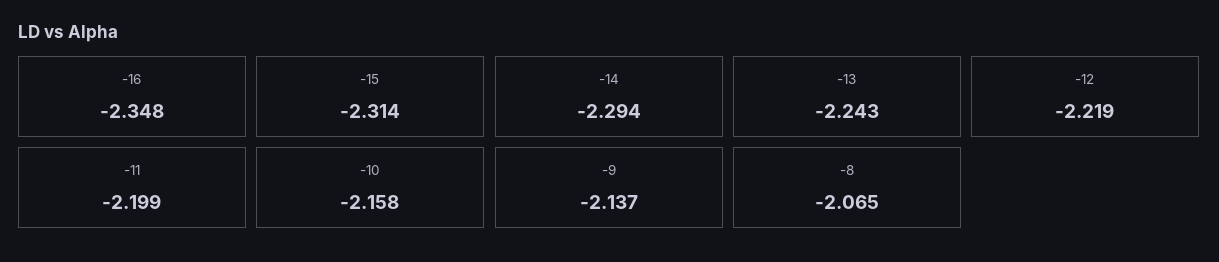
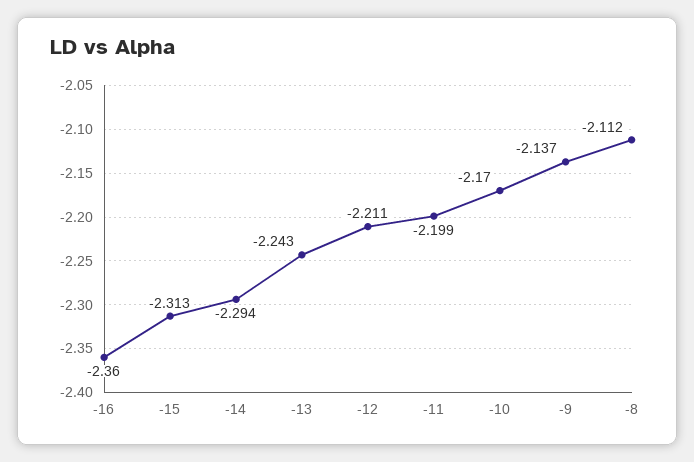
-16: -2.348 -> -2.36
-15: -2.314 -> -2.313
-12: -2.219 -> -2.211
-10: -2.158 -> -2.17
-8: -2.065 -> -2.112

